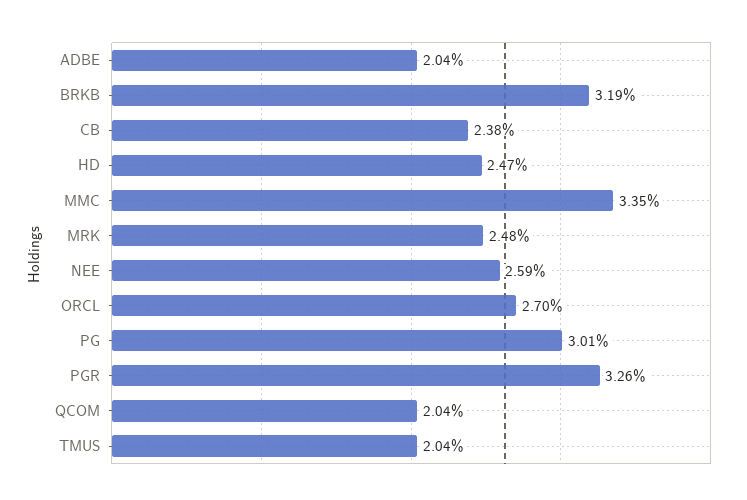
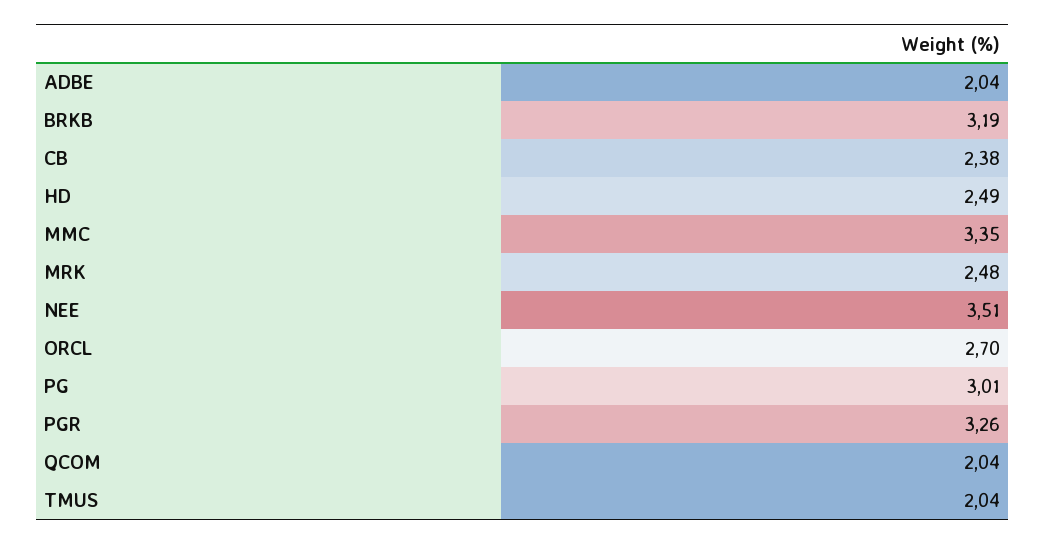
HD: 2.47 -> 2.49
NEE: 2.59 -> 3.51

